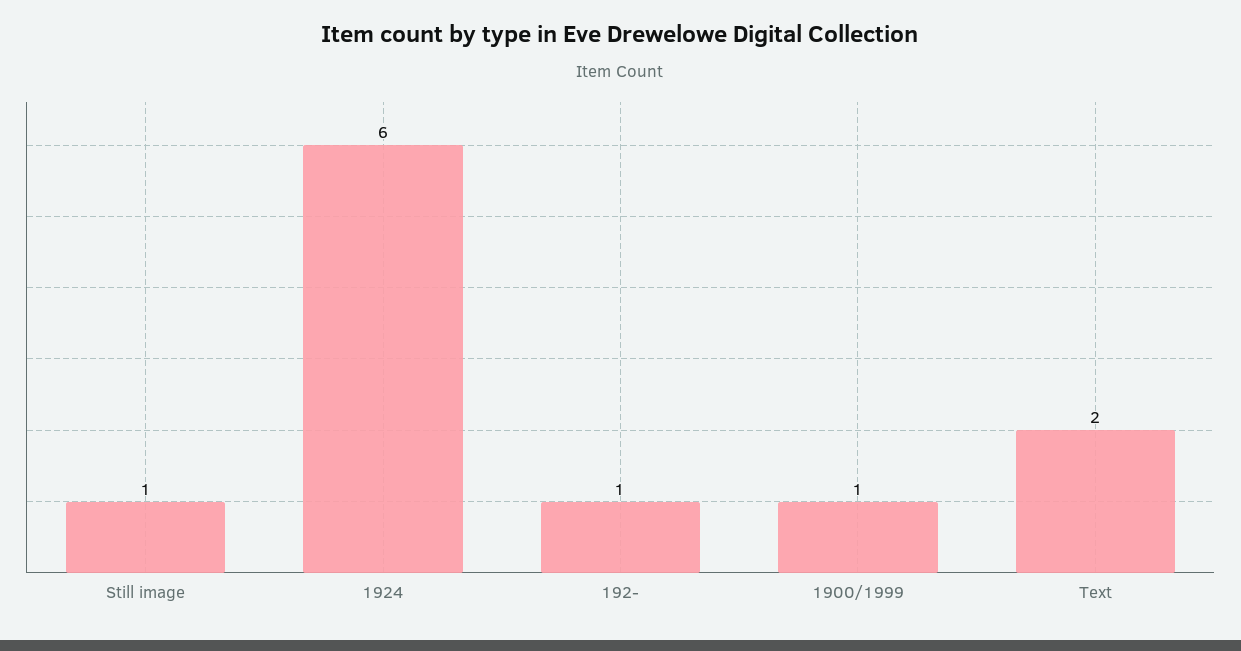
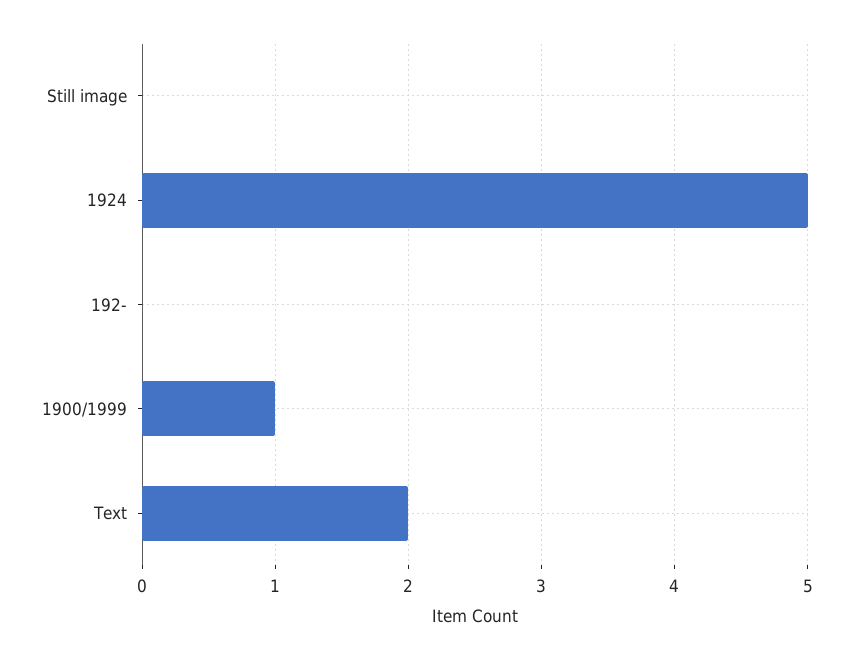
Still image: 1 -> 0
1924: 6 -> 5
192-: 1 -> 0

